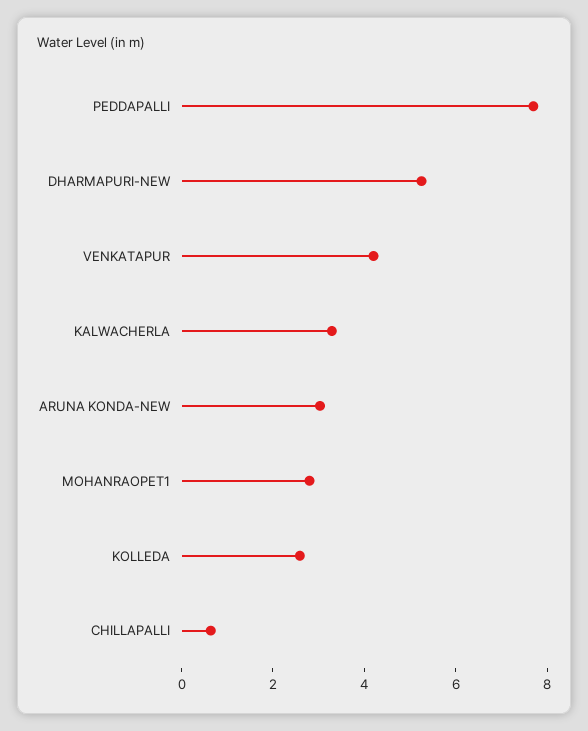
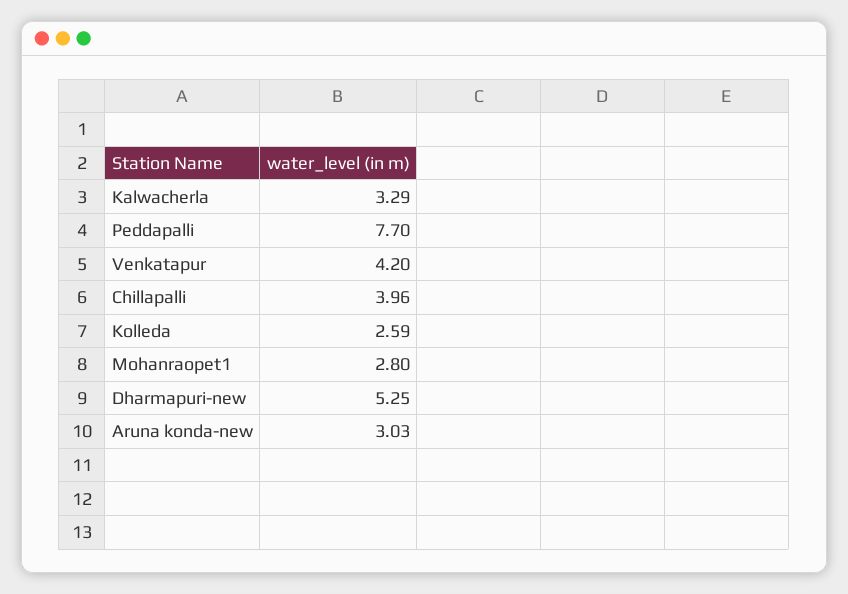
CHILLAPALLI: 0.5 -> 3.96

